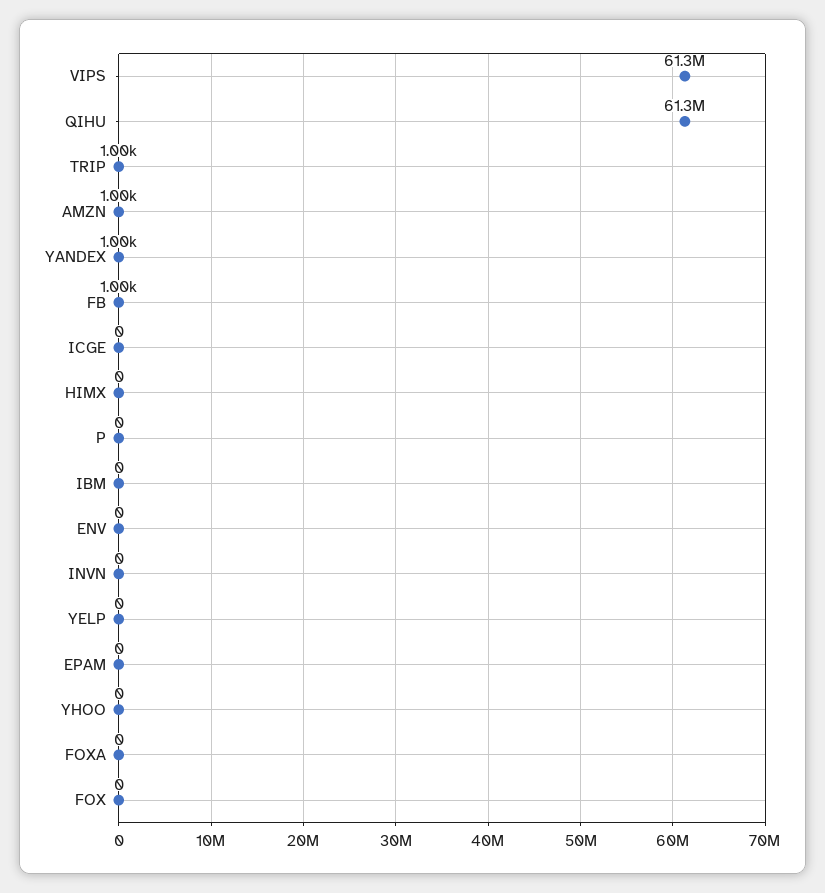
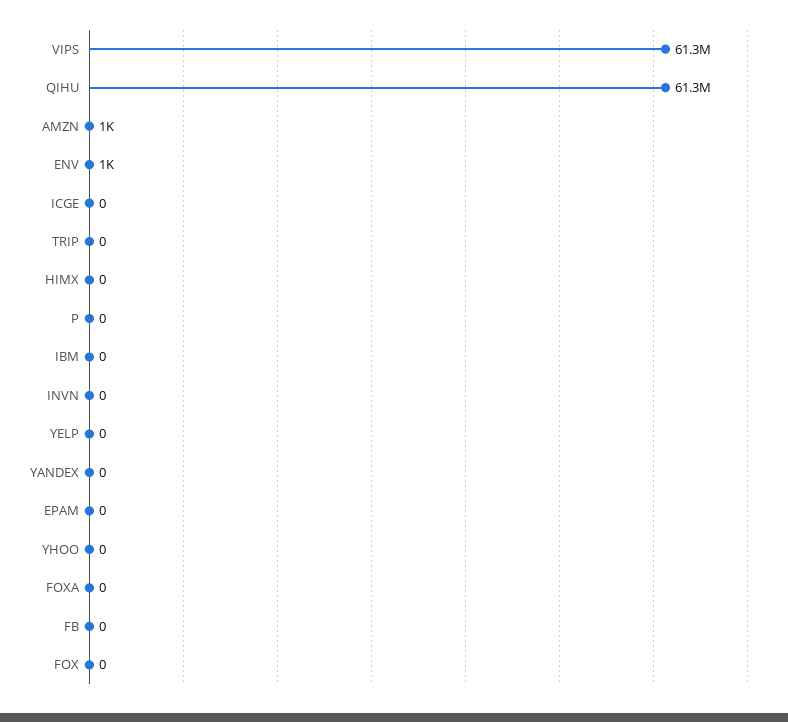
TRIP: 1000 -> 0
YANDEX: 1000 -> 0
FB: 1000 -> 0
ENV: 0 -> 1000

